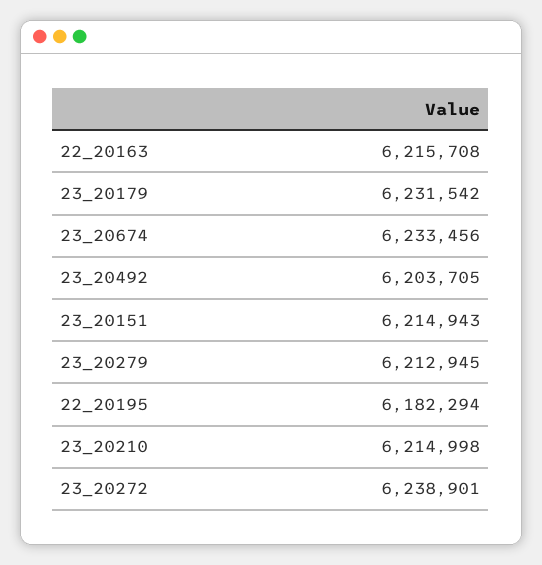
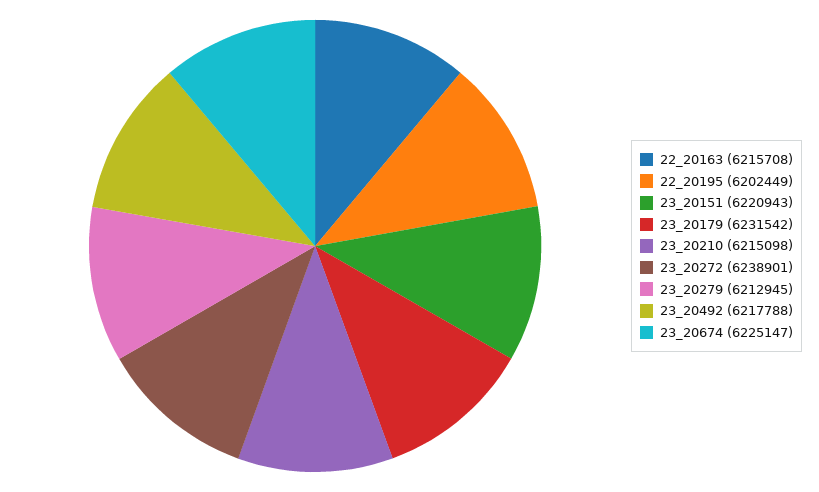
23_20674: 6233456 -> 6225147
23_20492: 6203705 -> 6217788
23_20151: 6214943 -> 6220943
22_20195: 6182294 -> 6202449
23_20210: 6214998 -> 6215098

